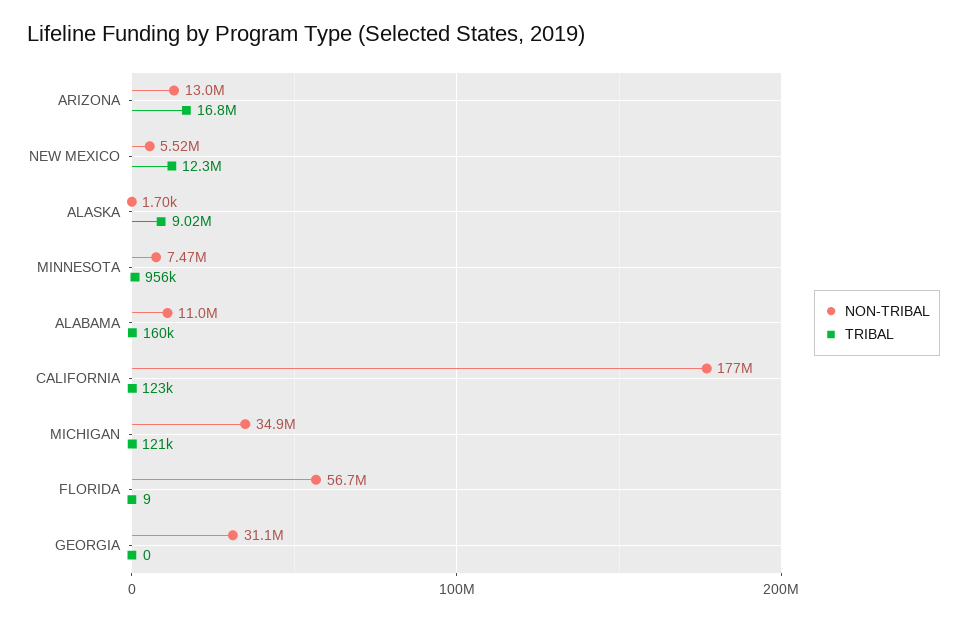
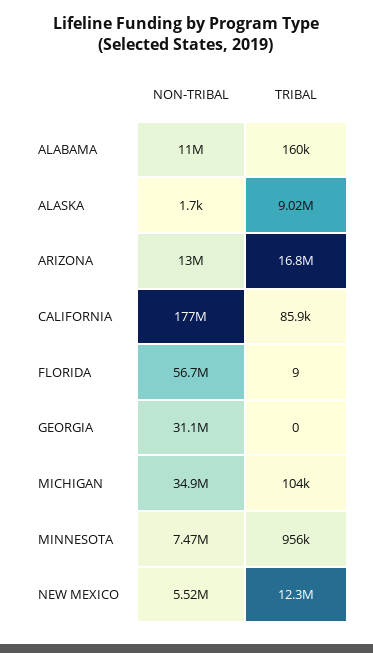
TRIBAL, CALIFORNIA: 123000 -> 85900
TRIBAL, MICHIGAN: 121000 -> 104000

